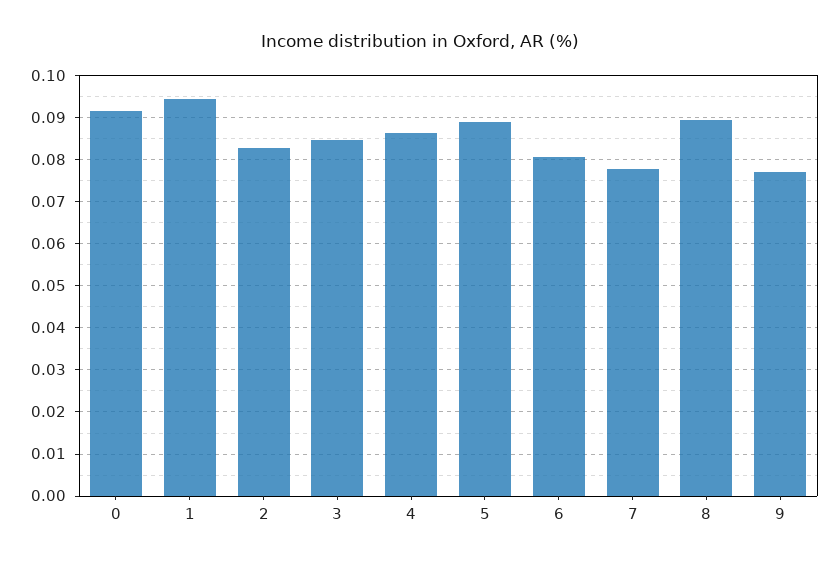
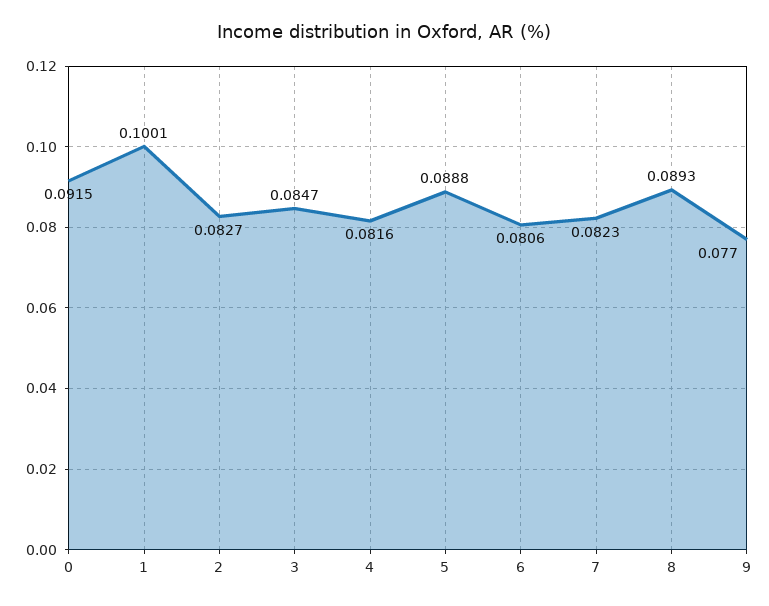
1: 0.094 -> 0.1001
4: 0.086 -> 0.0816
7: 0.078 -> 0.0823

